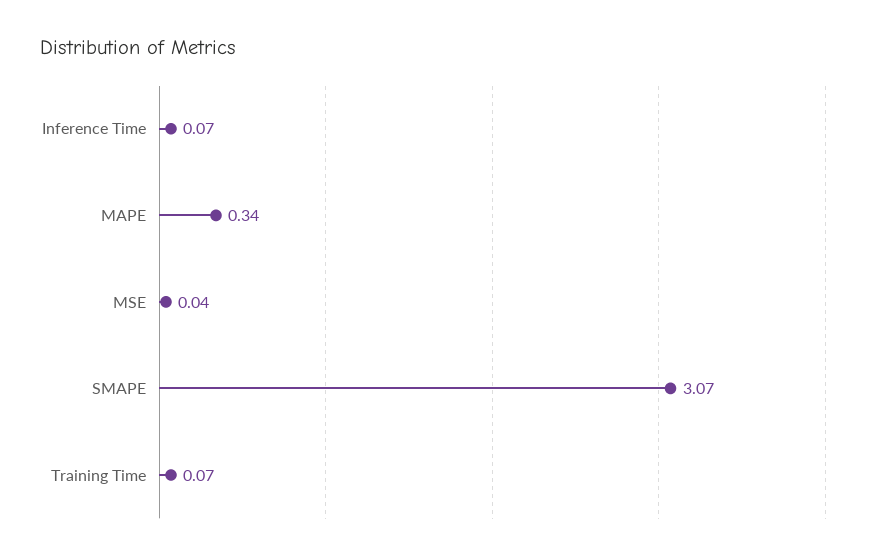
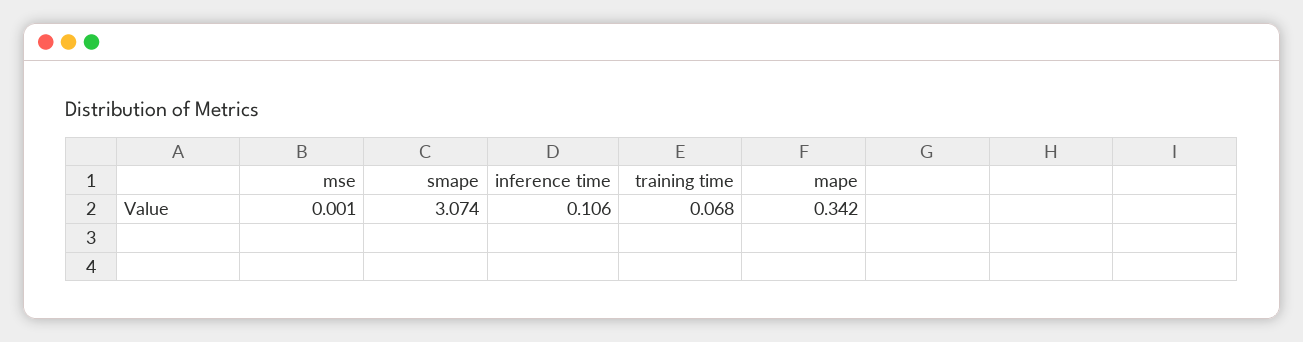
Inference Time: 0.07 -> 0.106
MSE: 0.04 -> 0.001

